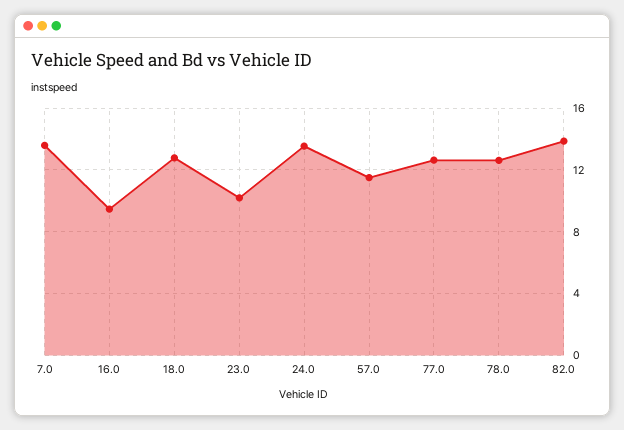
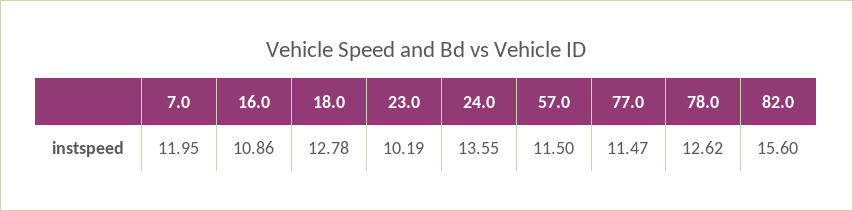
7.0: 13.5 -> 11.95
16.0: 9.5 -> 10.86
77.0: 12.5 -> 11.47
82.0: 14 -> 15.6

